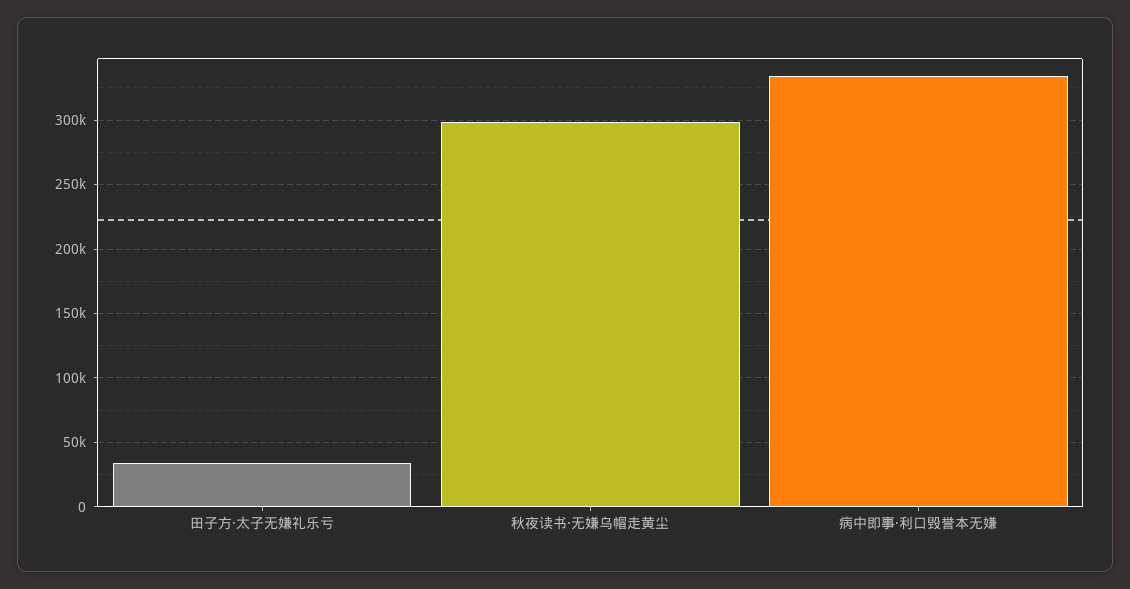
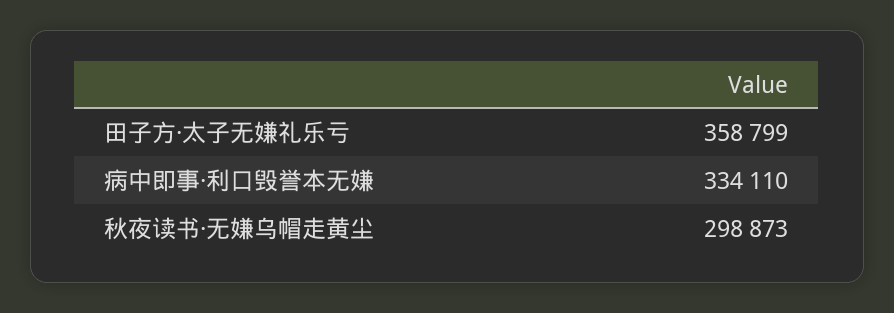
田子方·太子无嫌礼乐亏: 35000 -> 358799

